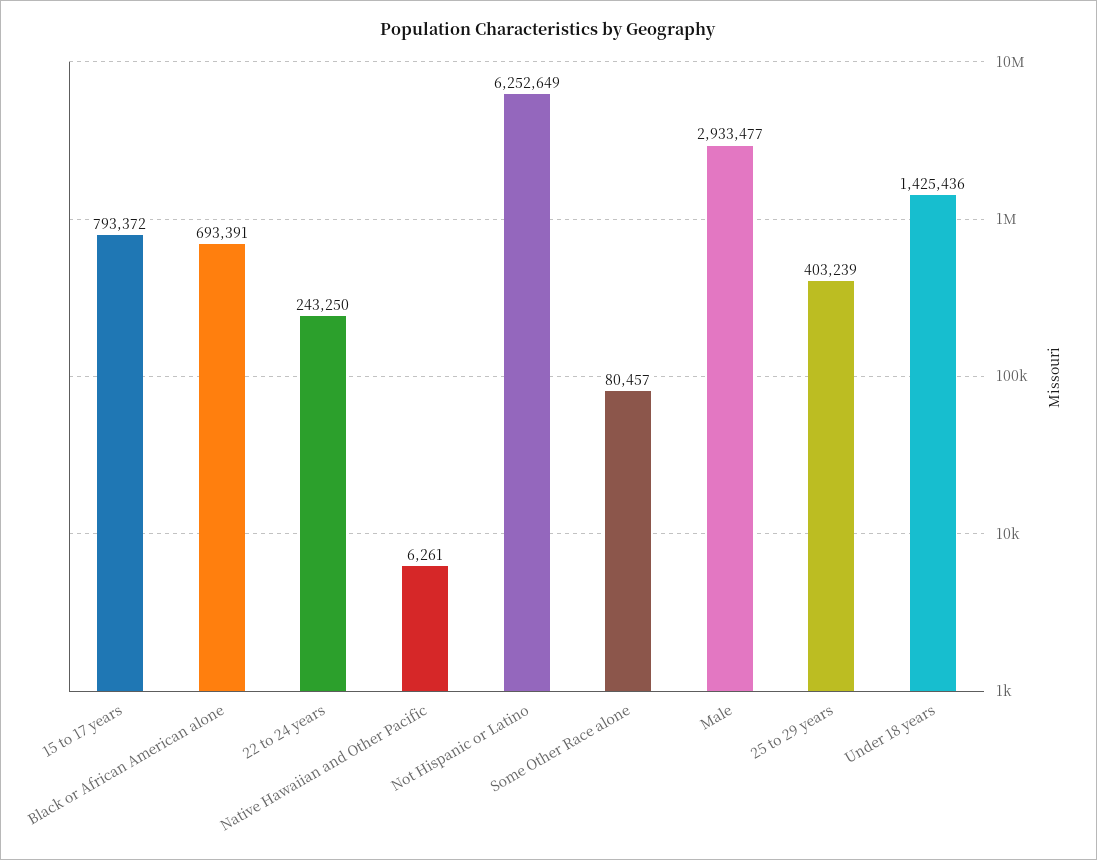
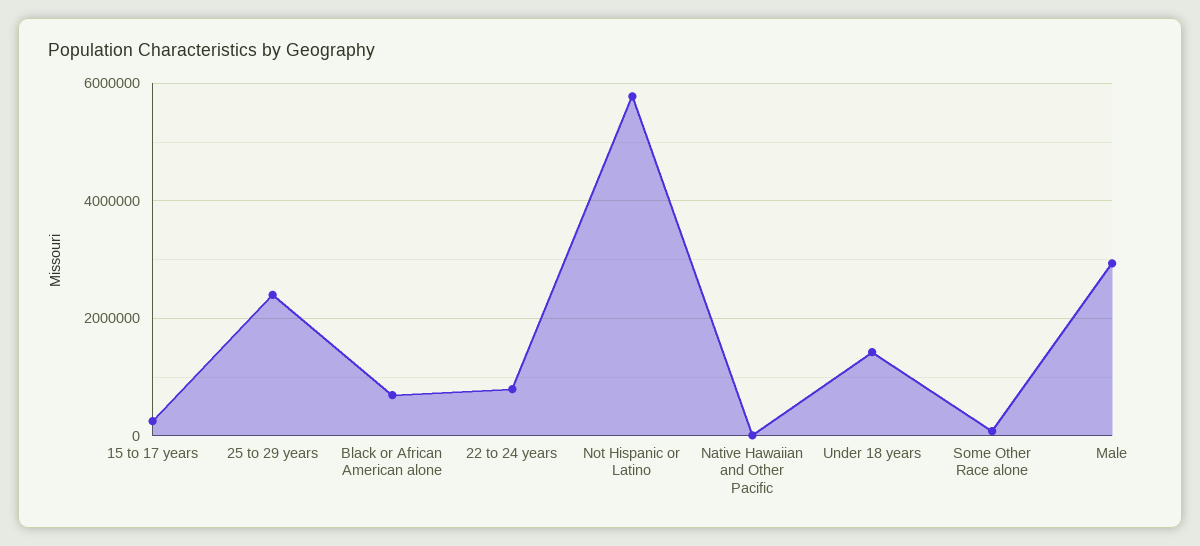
15 to 17 years: 793372 -> 200000
22 to 24 years: 243250 -> 800000
Not Hispanic or Latino: 6252649 -> 5800000
25 to 29 years: 403239 -> 2400000

